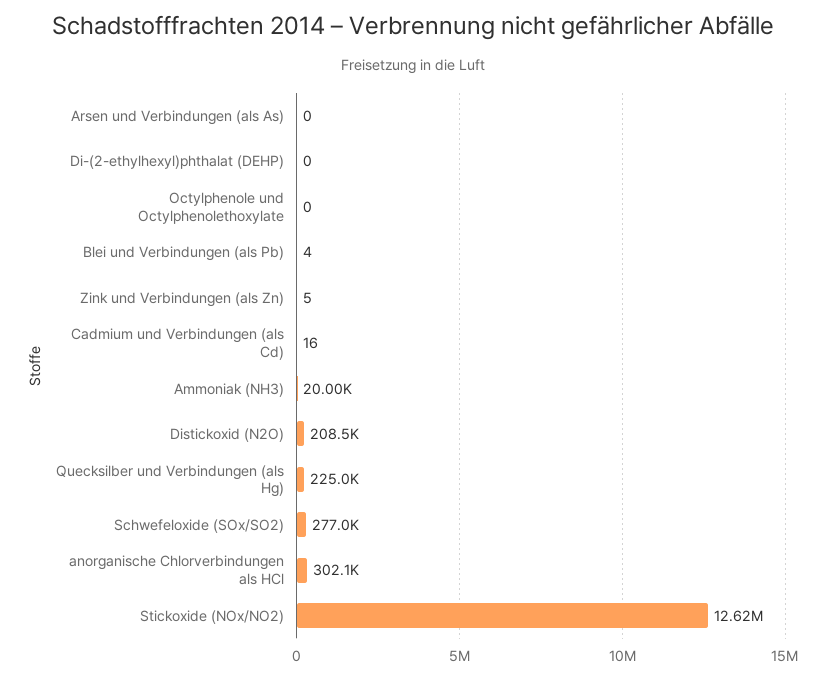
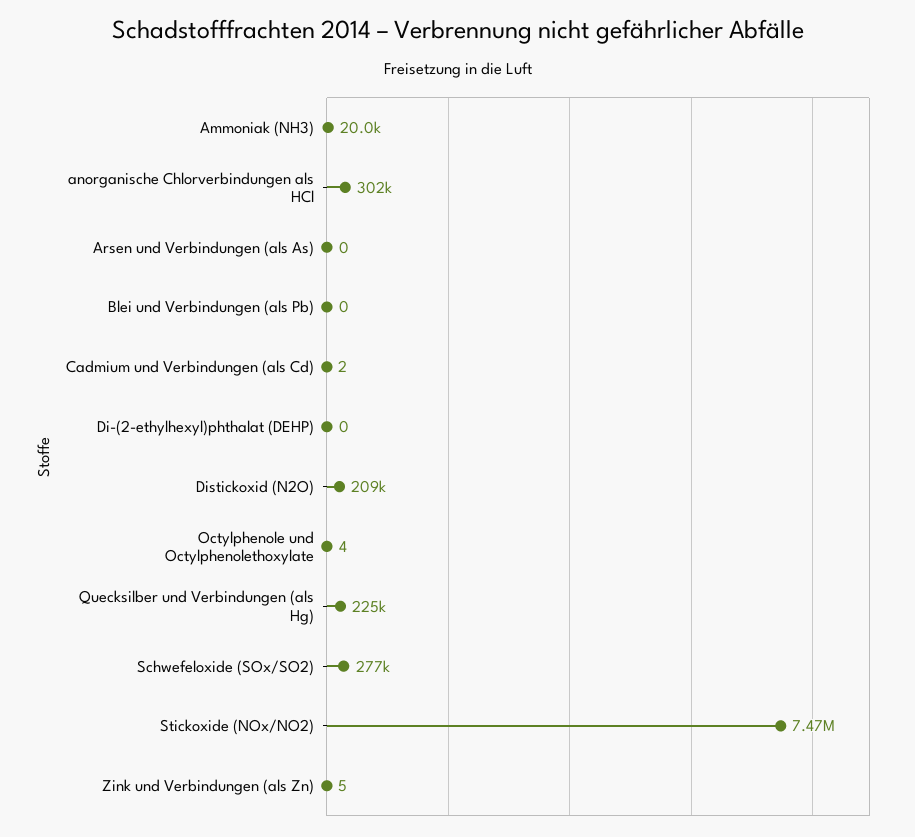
Octylphenole und Octylphenolethoxylate: 0 -> 4
Blei und Verbindungen (als Pb): 4 -> 0
Cadmium und Verbindungen (als Cd): 16 -> 2
Stickoxide (NOx/NO2): 12620000 -> 7470000

